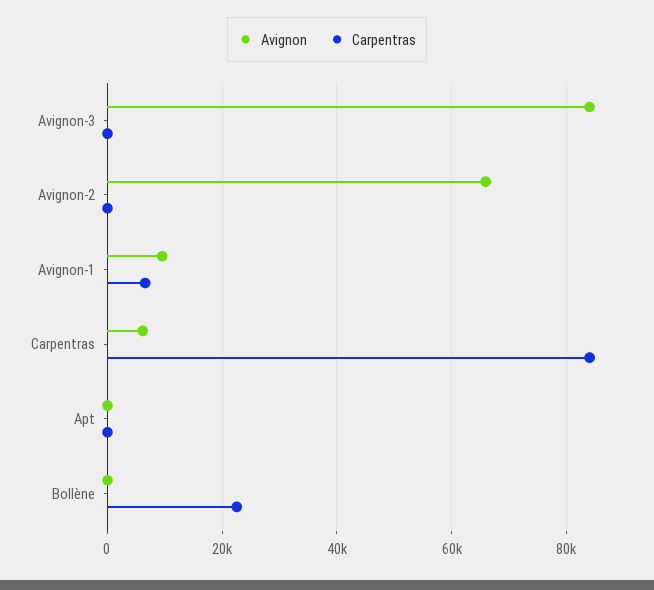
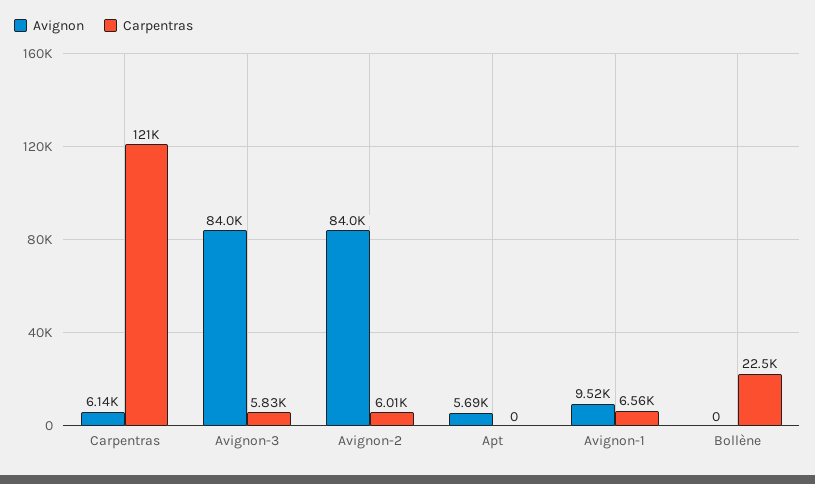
Carpentras, Avignon-3: 0 -> 5830
Avignon, Avignon-2: 66000 -> 84000
Carpentras, Avignon-2: 0 -> 6010
Carpentras, Carpentras: 84000 -> 121000
Avignon, Apt: 0 -> 5690

